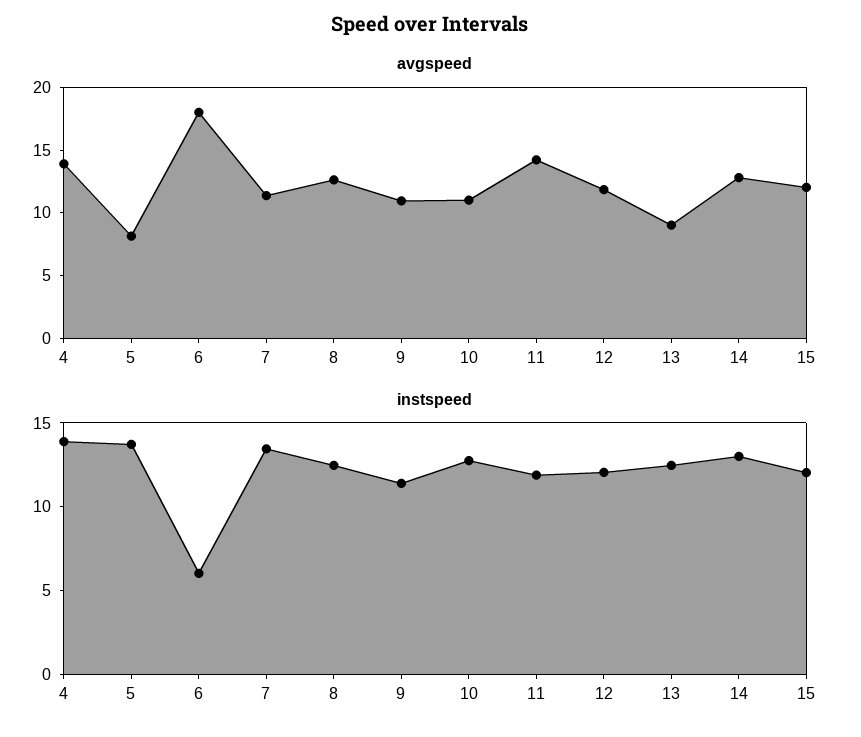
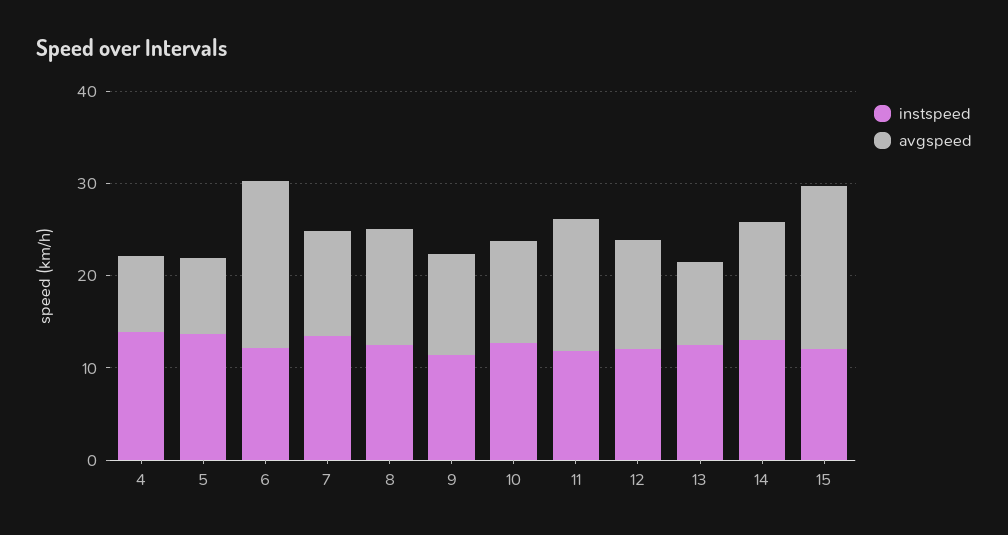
avgspeed, 4: 14 -> 8
avgspeed, 15: 12 -> 18
instspeed, 6: 6 -> 12

